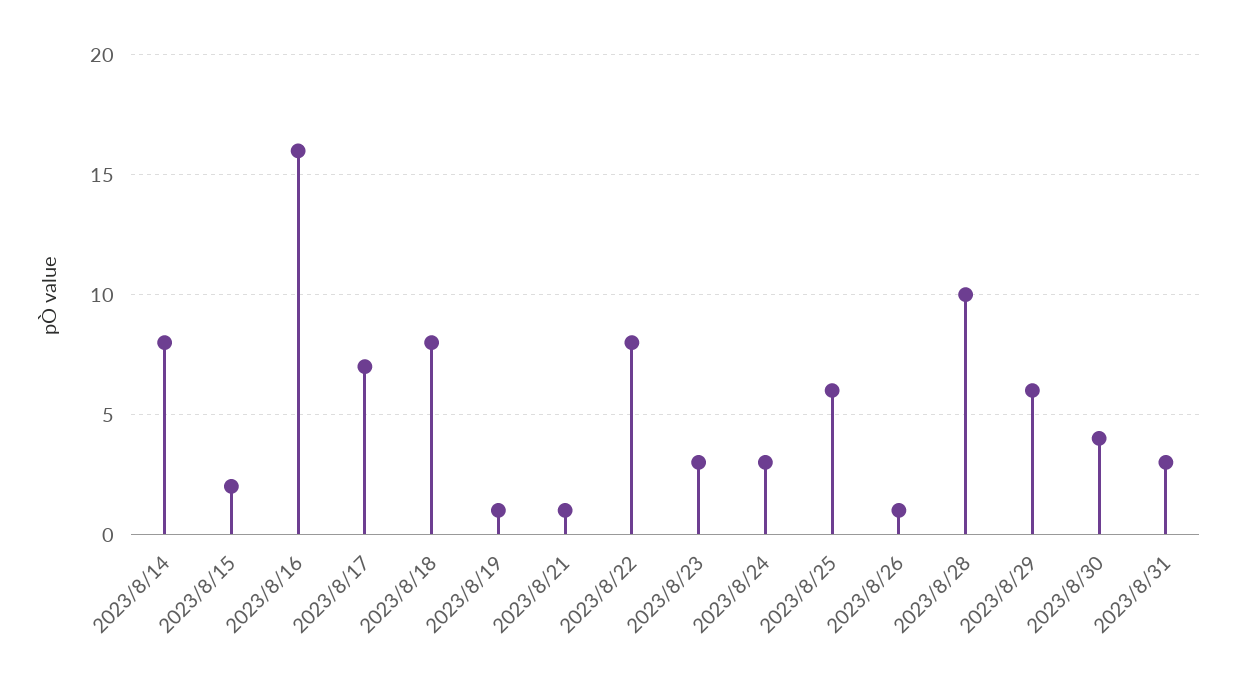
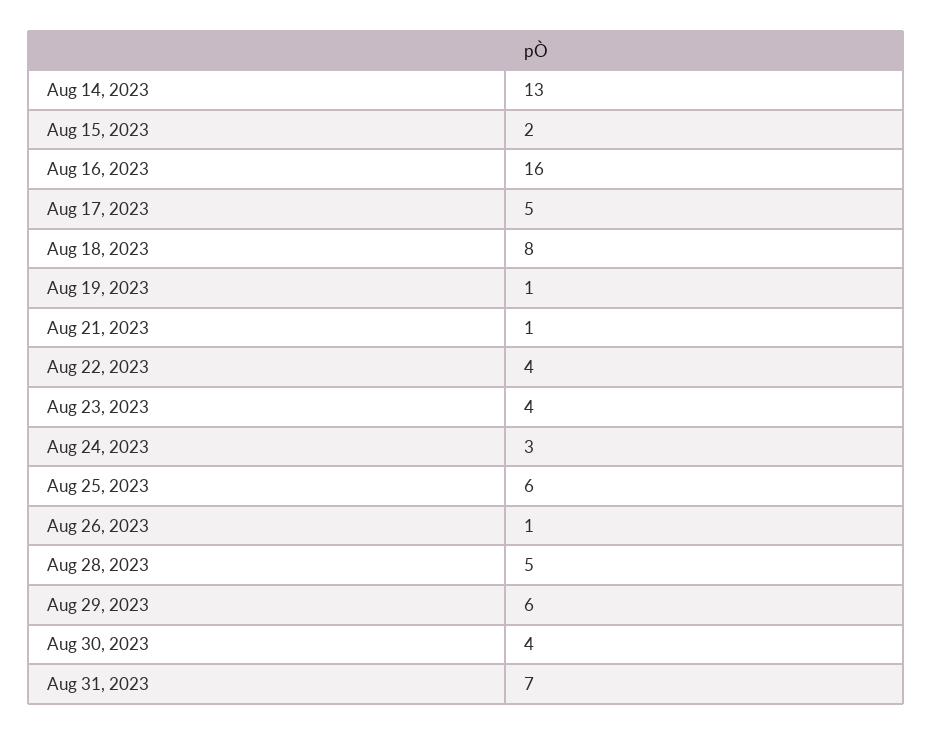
2023/8/14: 8 -> 13
2023/8/17: 7 -> 5
2023/8/22: 8 -> 4
2023/8/23: 3 -> 4
2023/8/28: 10 -> 5
2023/8/31: 3 -> 7

